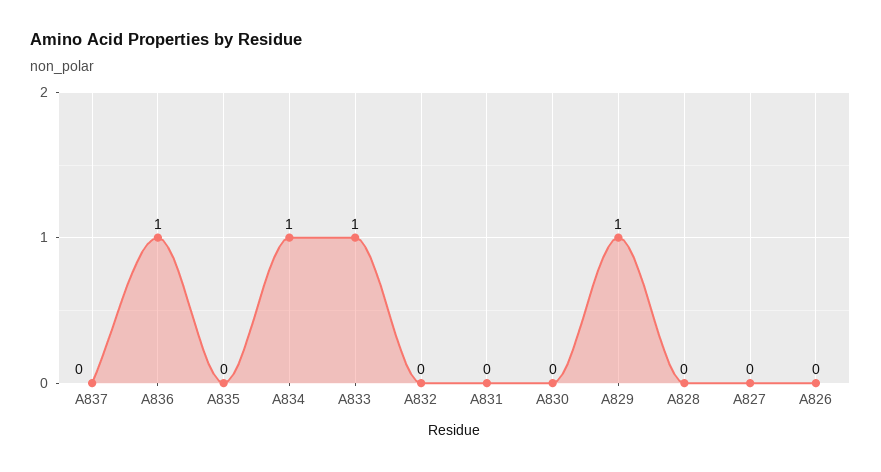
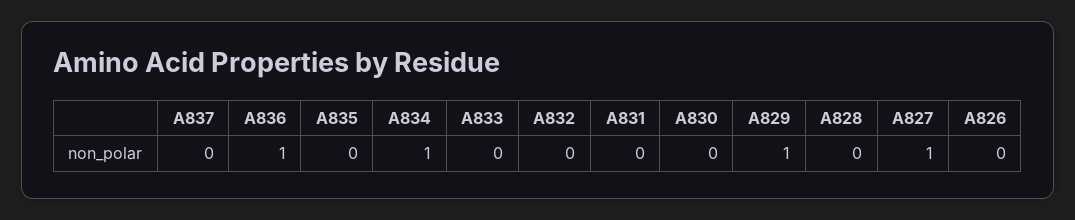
A833: 1 -> 0
A827: 0 -> 1

